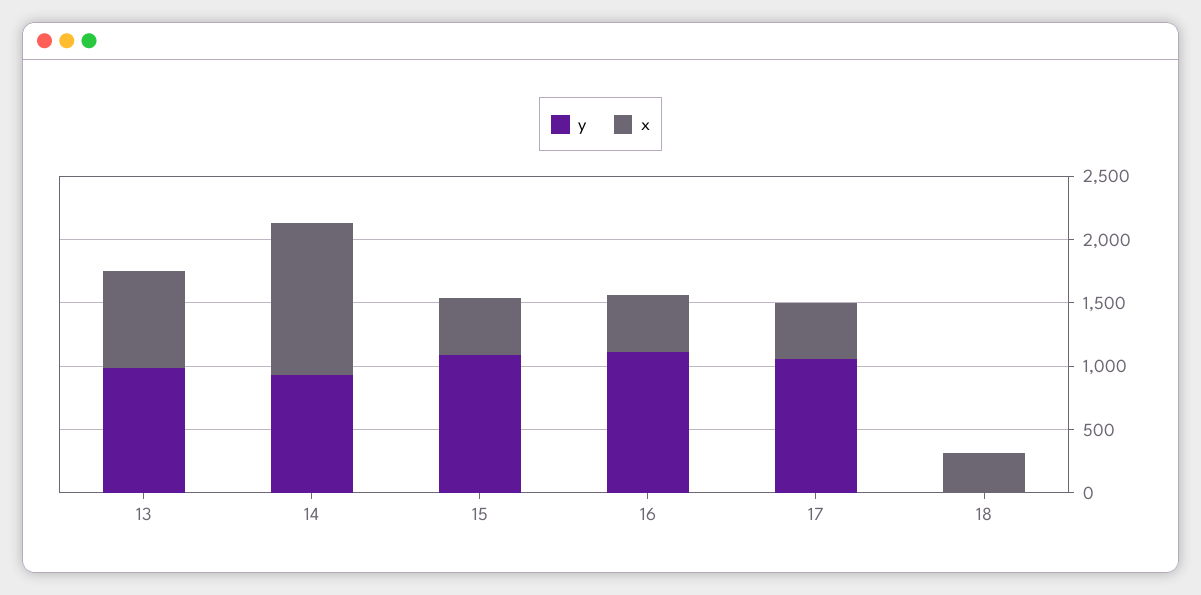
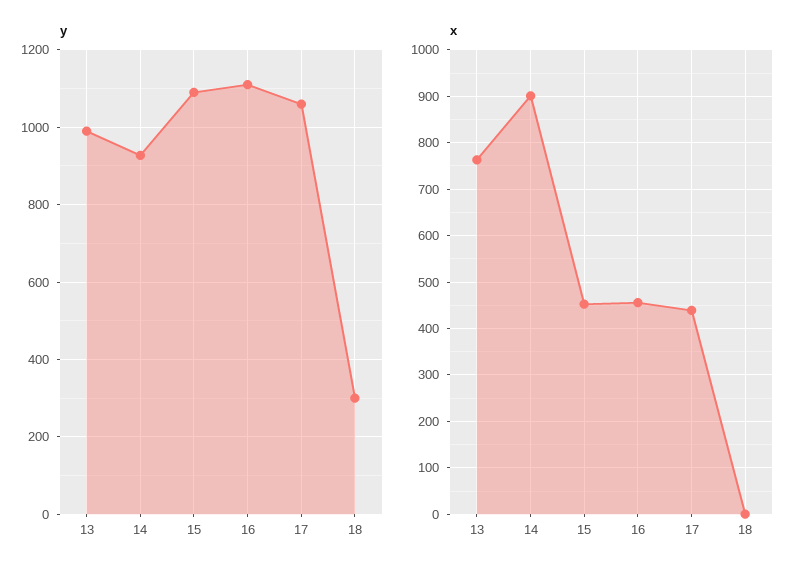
x, 14: 1200 -> 900
y, 18: 0 -> 300
x, 18: 300 -> 0

